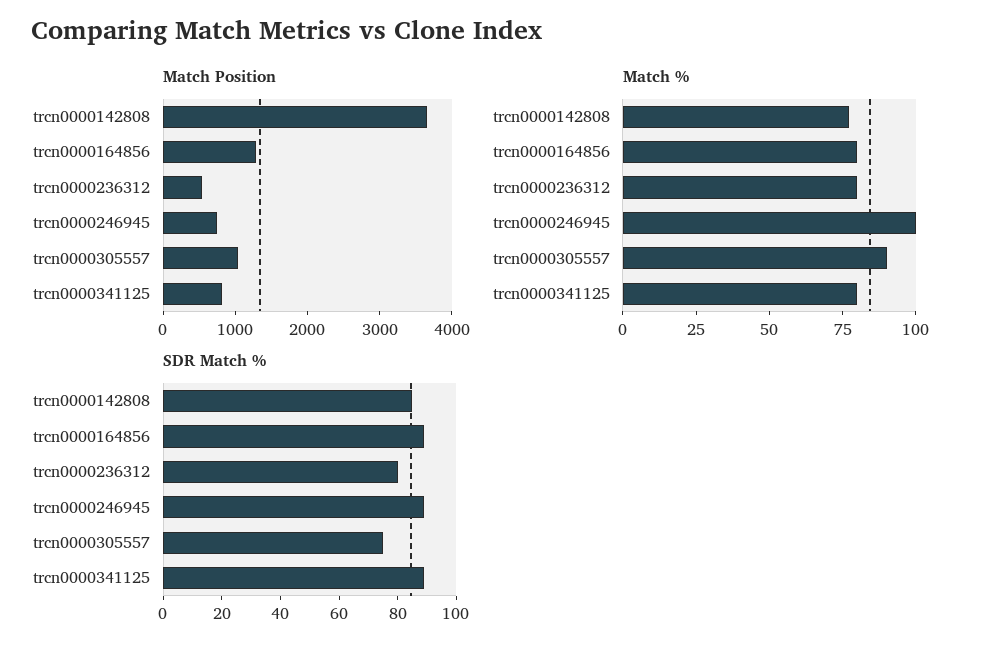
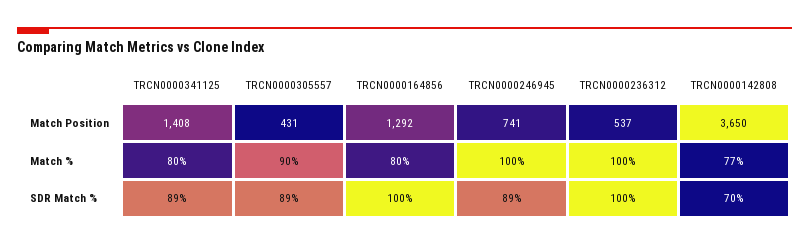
Match Position, trcn0000305557: 1000 -> 431
Match Position, trcn0000341125: 800 -> 1408
Match %, trcn0000236312: 80 -> 100
SDR Match %, trcn0000142808: 85 -> 70
SDR Match %, trcn0000164856: 90 -> 100
SDR Match %, trcn0000236312: 80 -> 100
SDR Match %, trcn0000305557: 75 -> 89

